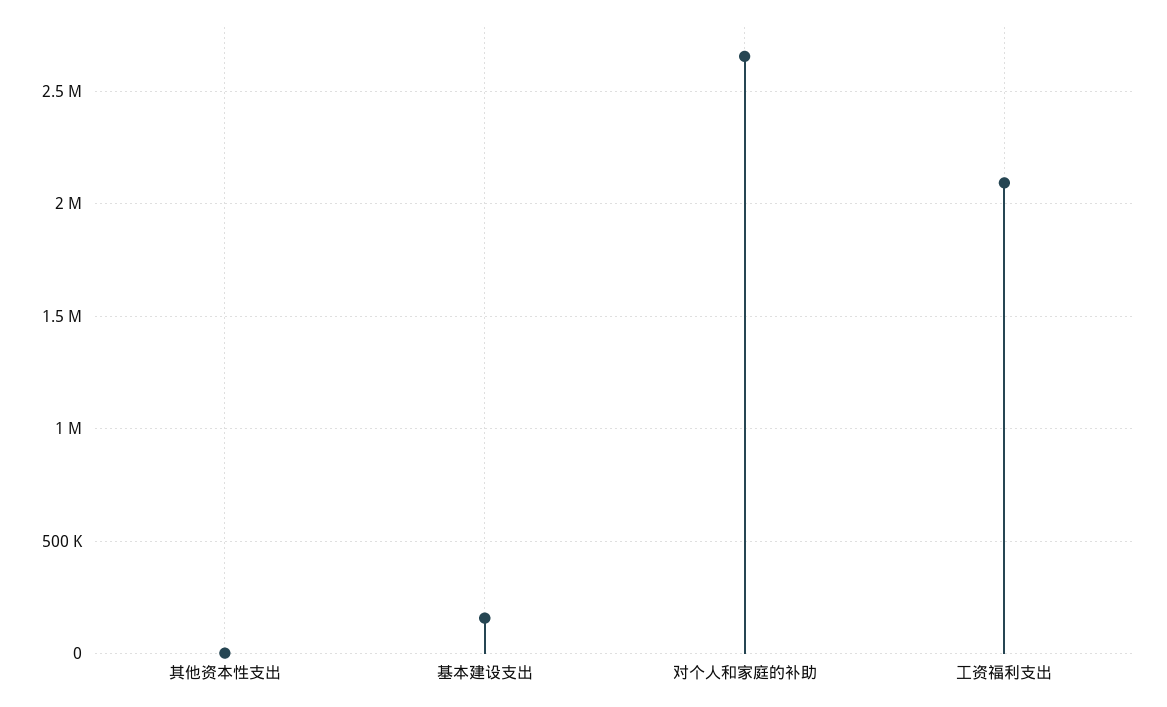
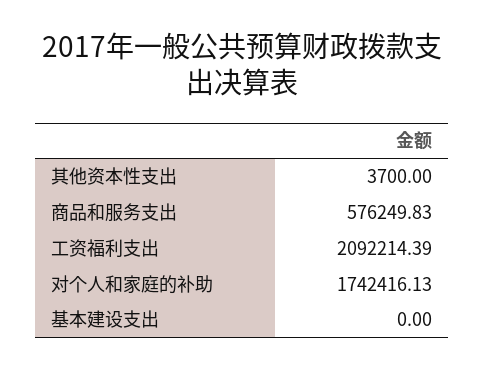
基本建设支出: 150000 -> 0
对个人和家庭的补助: 2650000 -> 1742416.13
商品和服务支出: none -> 576249.83

